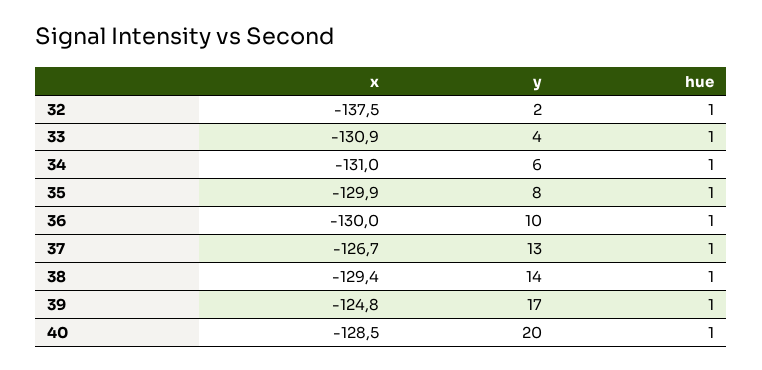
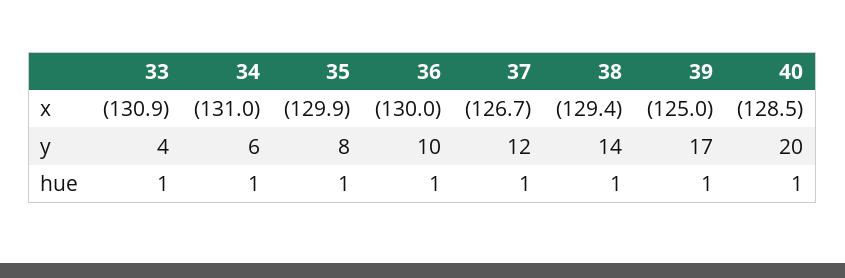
x, 32: -137.5 -> none
y, 32: 2 -> none
hue, 32: 1 -> none
y, 37: 13 -> 12
x, 39: -124.8 -> -125

